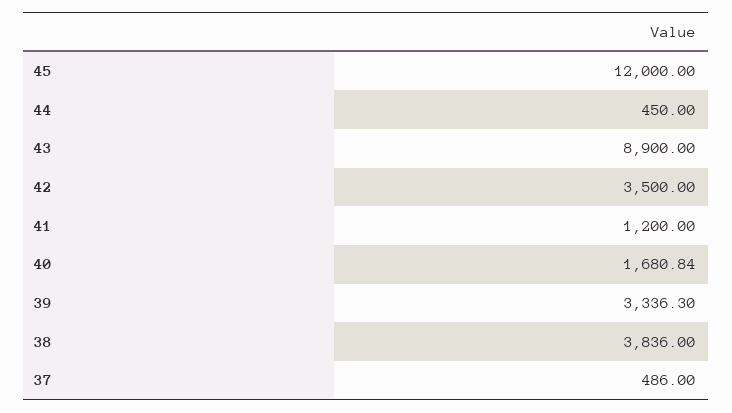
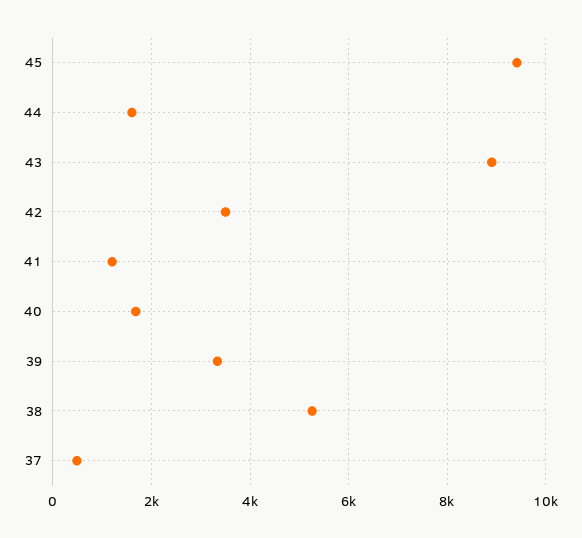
45: 12000 -> 9400
44: 450 -> 1600
38: 3836 -> 5200

